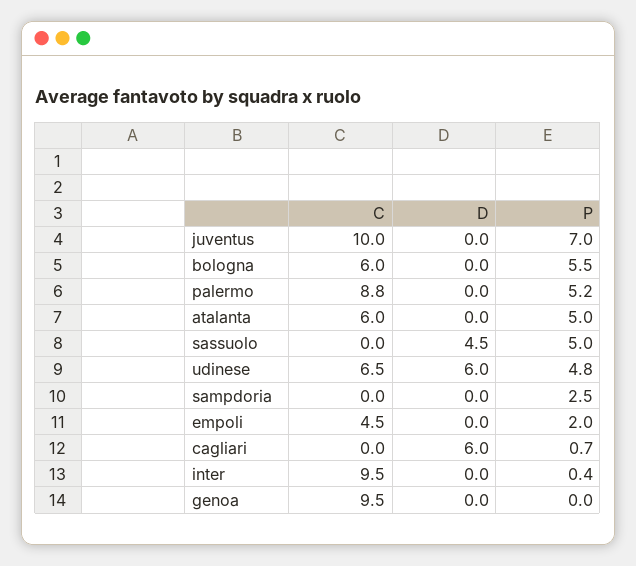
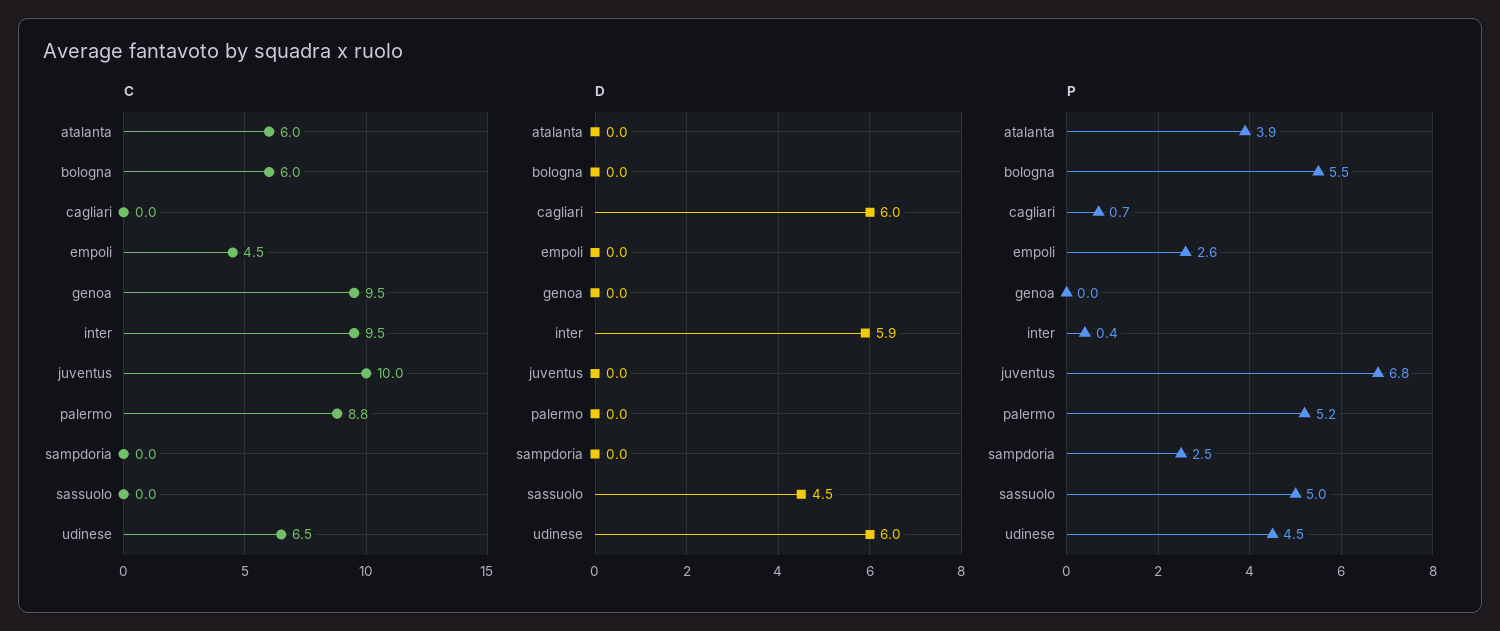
P, juventus: 7 -> 6.8
P, atalanta: 5 -> 3.9
P, udinese: 4.8 -> 4.5
P, empoli: 2 -> 2.6
D, inter: 0 -> 5.9

